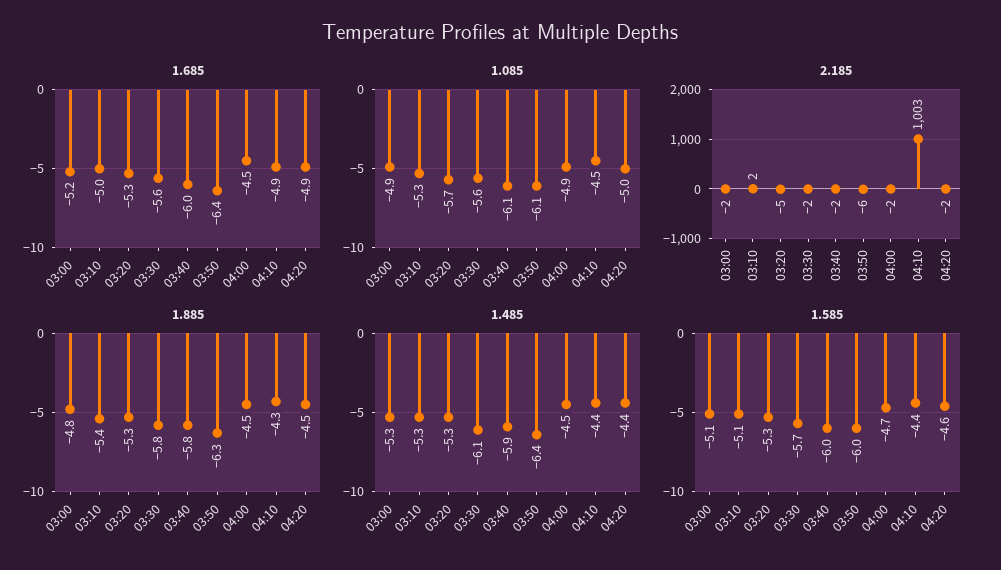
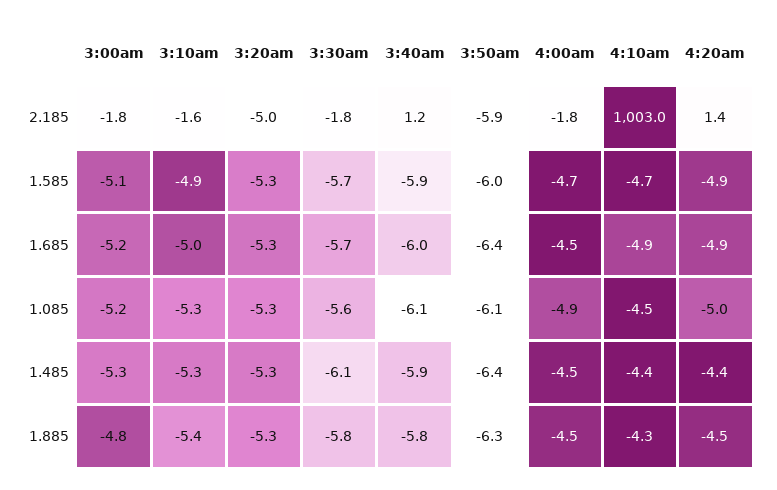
1.685, 03:30: -5.6 -> -5.7
1.085, 03:00: -4.9 -> -5.2
1.085, 03:20: -5.7 -> -5.3
2.185, 03:10: 2 -> -1.6
2.185, 03:40: -2 -> 1.2
2.185, 04:20: -2 -> 1.4
1.585, 03:10: -5.1 -> -4.9
1.585, 03:40: -6 -> -5.9
1.585, 04:10: -4.4 -> -4.7
1.585, 04:20: -4.6 -> -4.9

